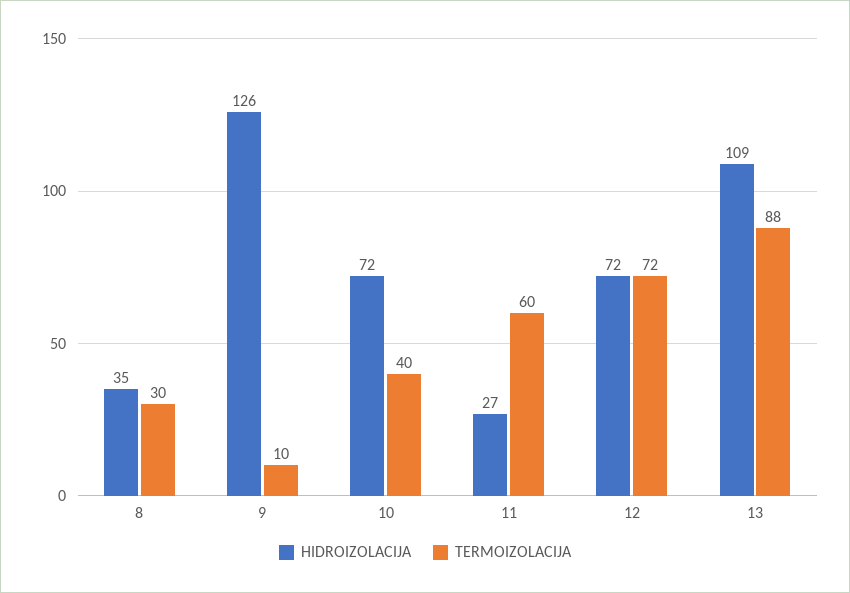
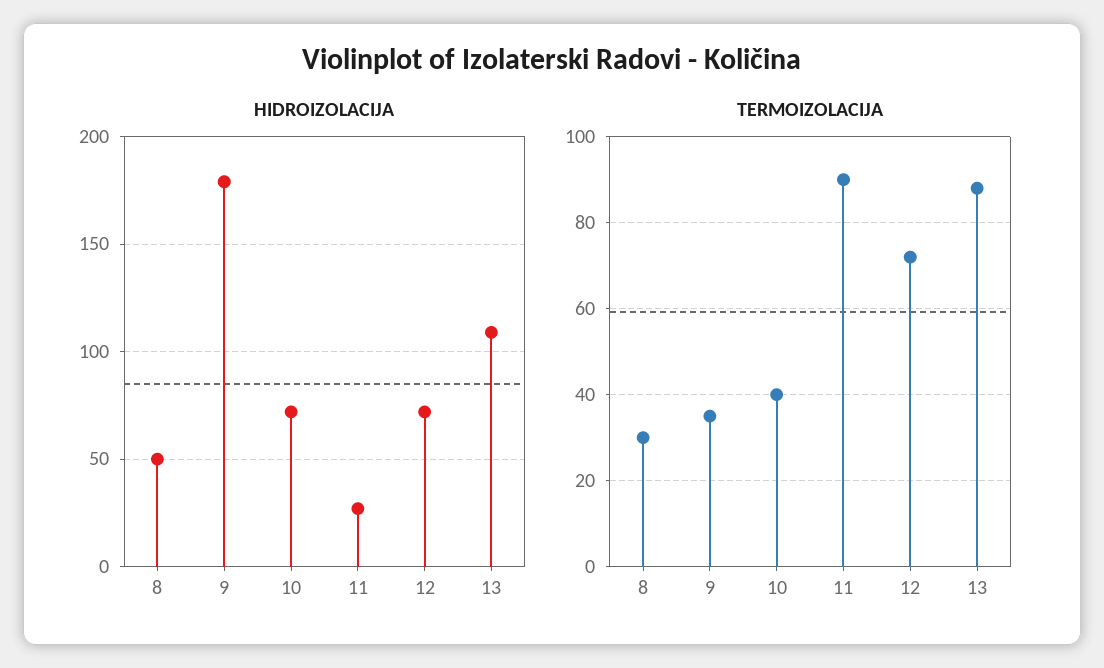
HIDROIZOLACIJA, 8: 35 -> 50
HIDROIZOLACIJA, 9: 126 -> 180
TERMOIZOLACIJA, 9: 10 -> 35
TERMOIZOLACIJA, 11: 60 -> 90

